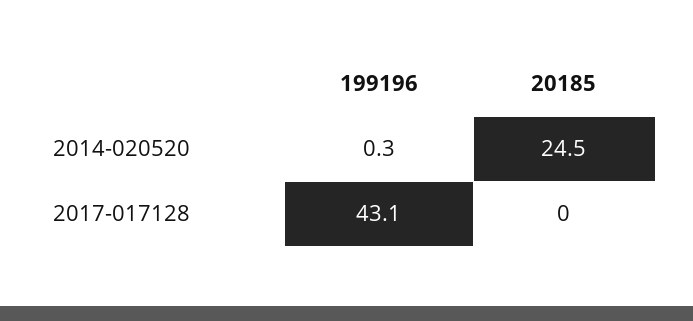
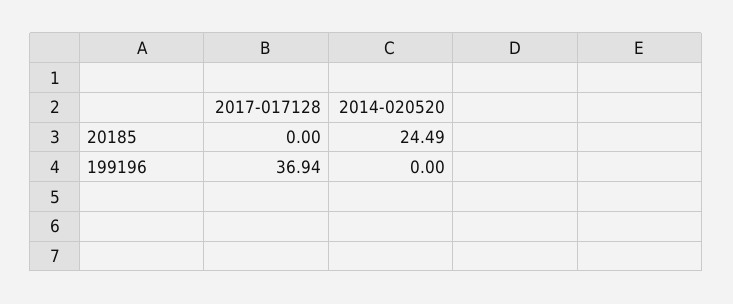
199196, 2014-020520: 0.3 -> 0
199196, 2017-017128: 43.1 -> 36.94

